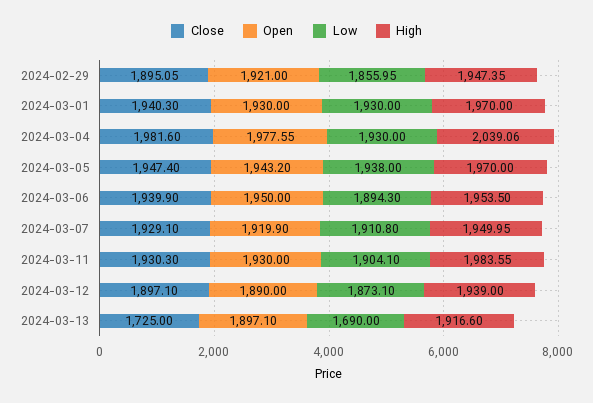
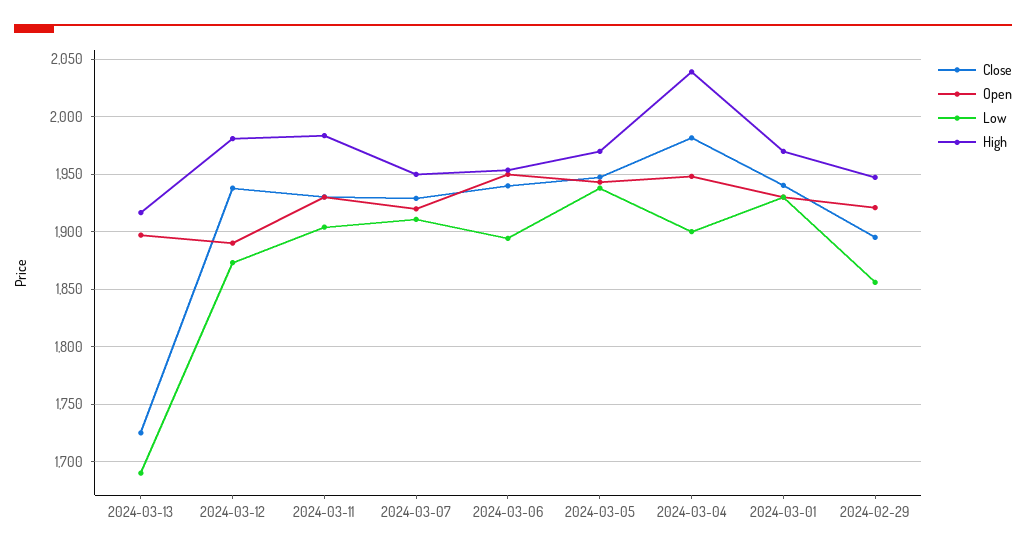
Open, 2024-03-04: 1977.55 -> 1950
Low, 2024-03-04: 1930 -> 1900
Close, 2024-03-12: 1897.1 -> 1940
High, 2024-03-12: 1939 -> 1980

